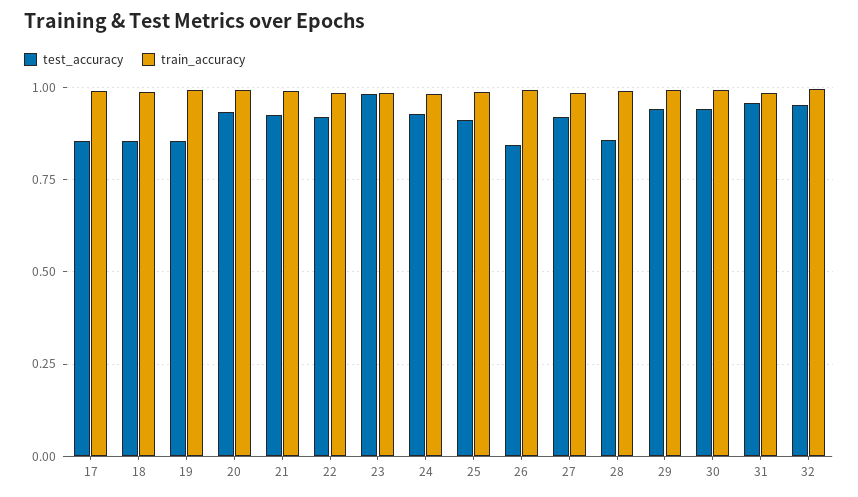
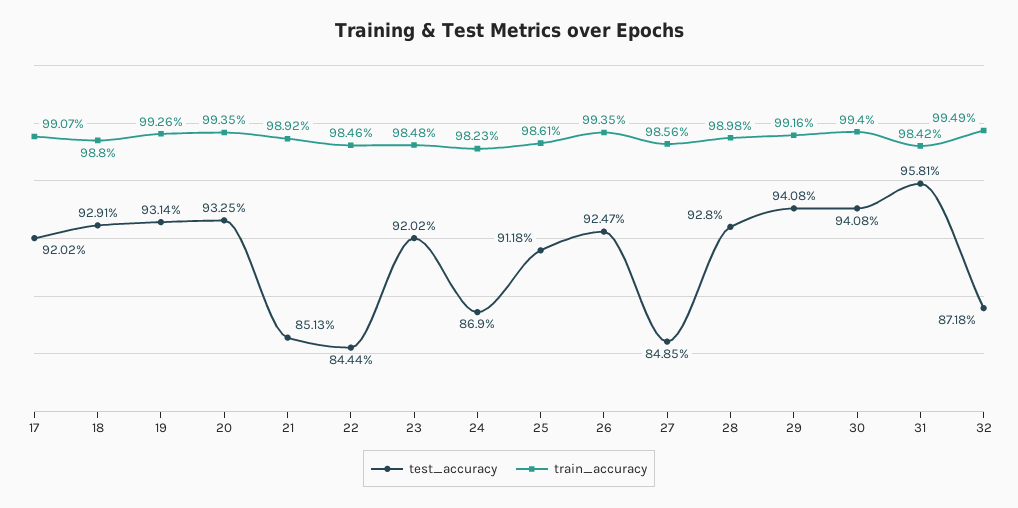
test_accuracy, 17: 0.85 -> 0.9202
test_accuracy, 18: 0.85 -> 0.9291
test_accuracy, 19: 0.85 -> 0.9314
test_accuracy, 21: 0.925 -> 0.8513
test_accuracy, 22: 0.925 -> 0.8444
test_accuracy, 23: 0.975 -> 0.9202
test_accuracy, 24: 0.925 -> 0.869
test_accuracy, 26: 0.85 -> 0.9247
test_accuracy, 27: 0.925 -> 0.8485
test_accuracy, 28: 0.85 -> 0.928
test_accuracy, 32: 0.95 -> 0.8718

